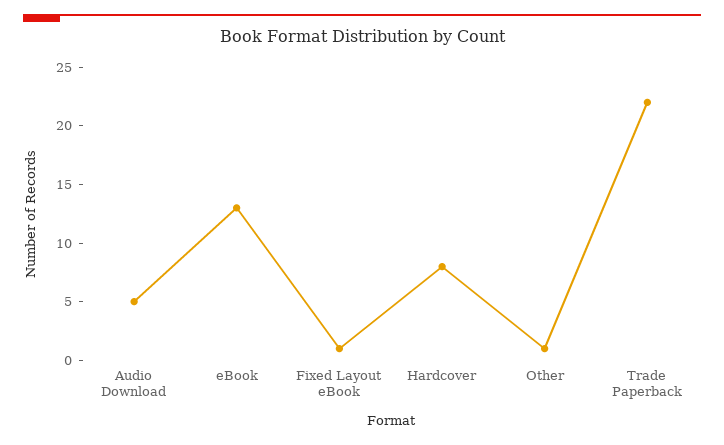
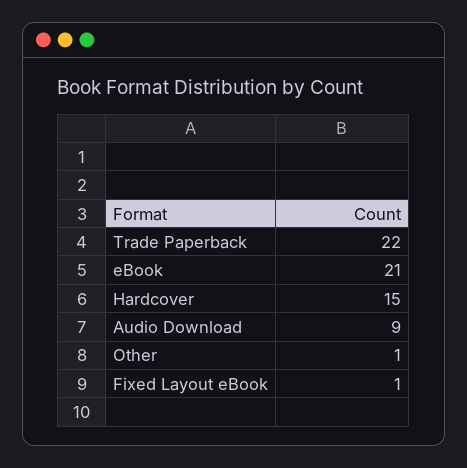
Audio Download: 5 -> 9
eBook: 13 -> 21
Hardcover: 8 -> 15

